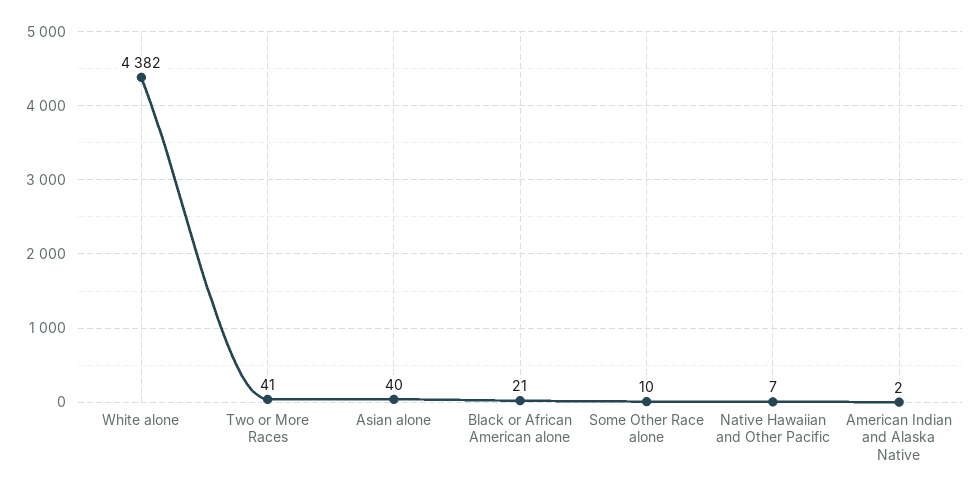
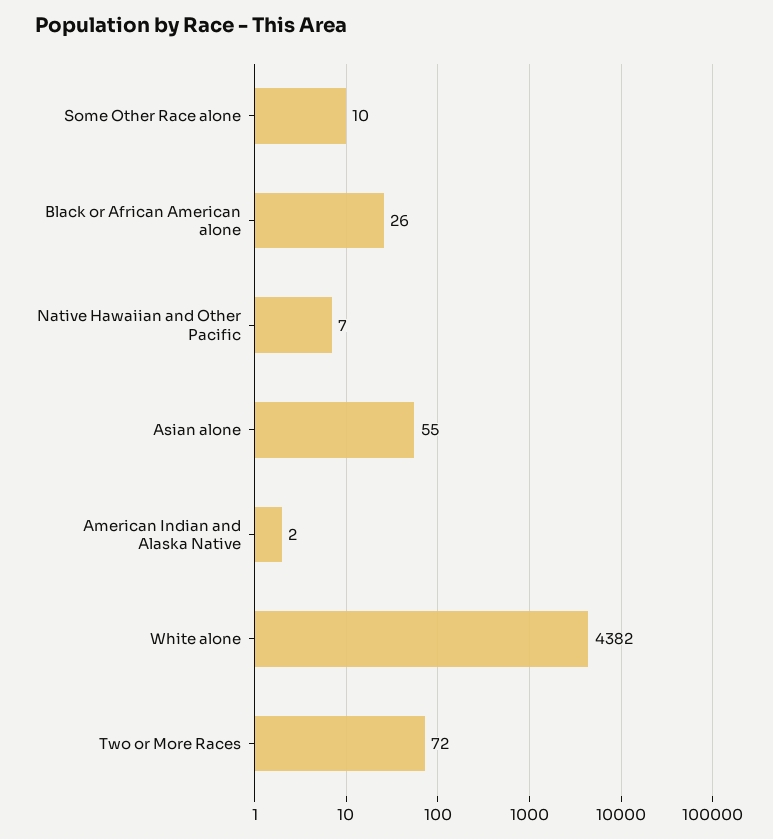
Two or More Races: 41 -> 72
Asian alone: 40 -> 55
Black or African American alone: 21 -> 26

